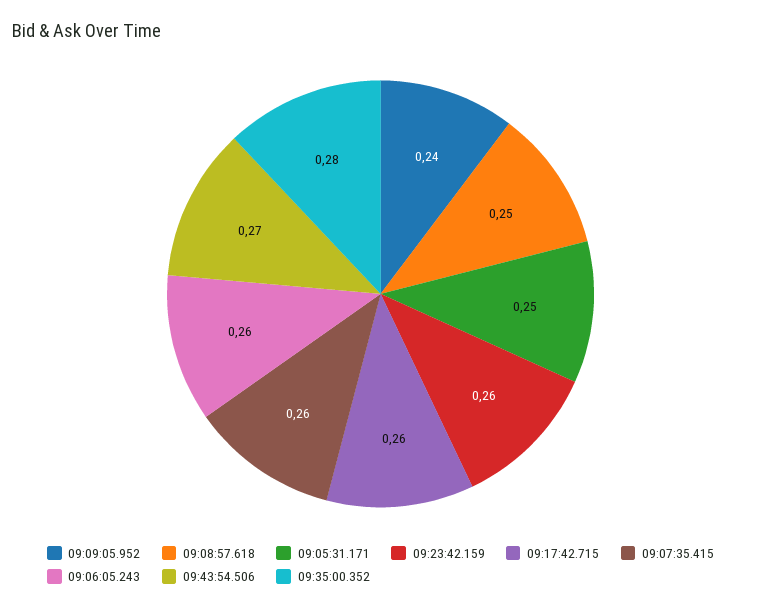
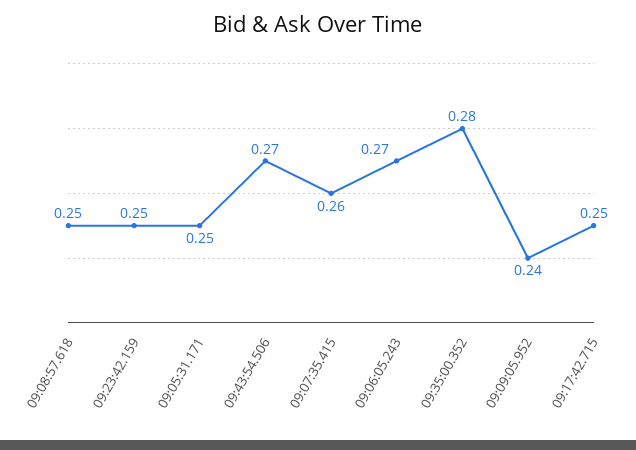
09:23:42.159: 0.26 -> 0.25
09:17:42.715: 0.26 -> 0.25
09:06:05.243: 0.26 -> 0.27

